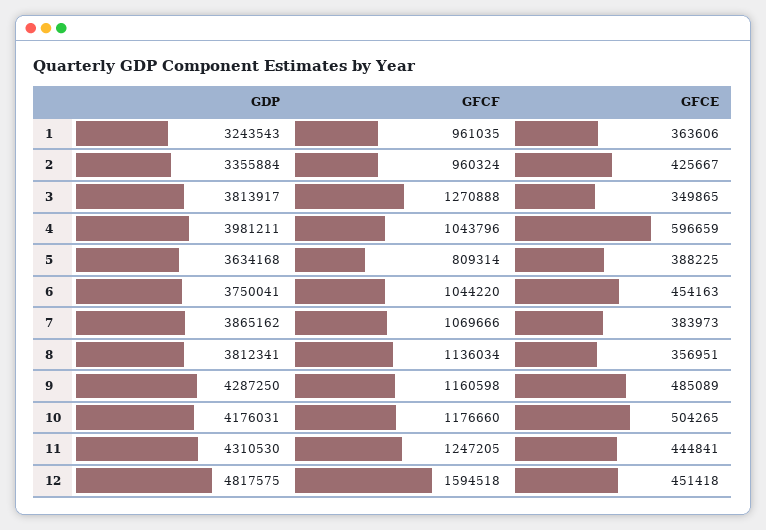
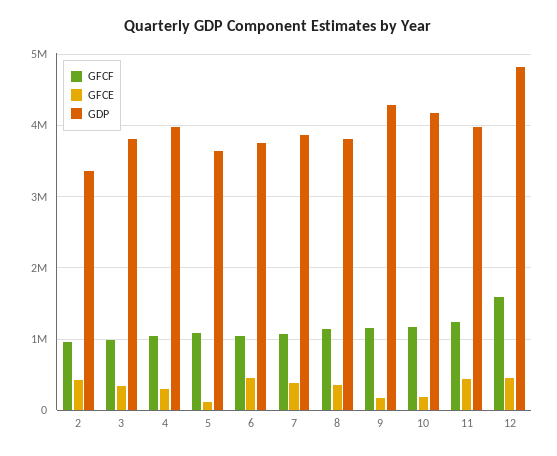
GDP, 1: 3243543 -> none
GFCF, 1: 961035 -> none
GFCE, 1: 363606 -> none
GFCF, 3: 1270888 -> 1000000
GFCE, 4: 596659 -> 300000
GFCF, 5: 809314 -> 1100000
GFCE, 5: 388225 -> 100000
GFCE, 9: 485089 -> 200000
GFCE, 10: 504265 -> 200000
GDP, 11: 4310530 -> 4000000

